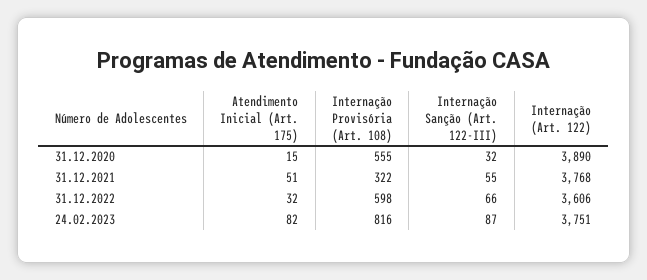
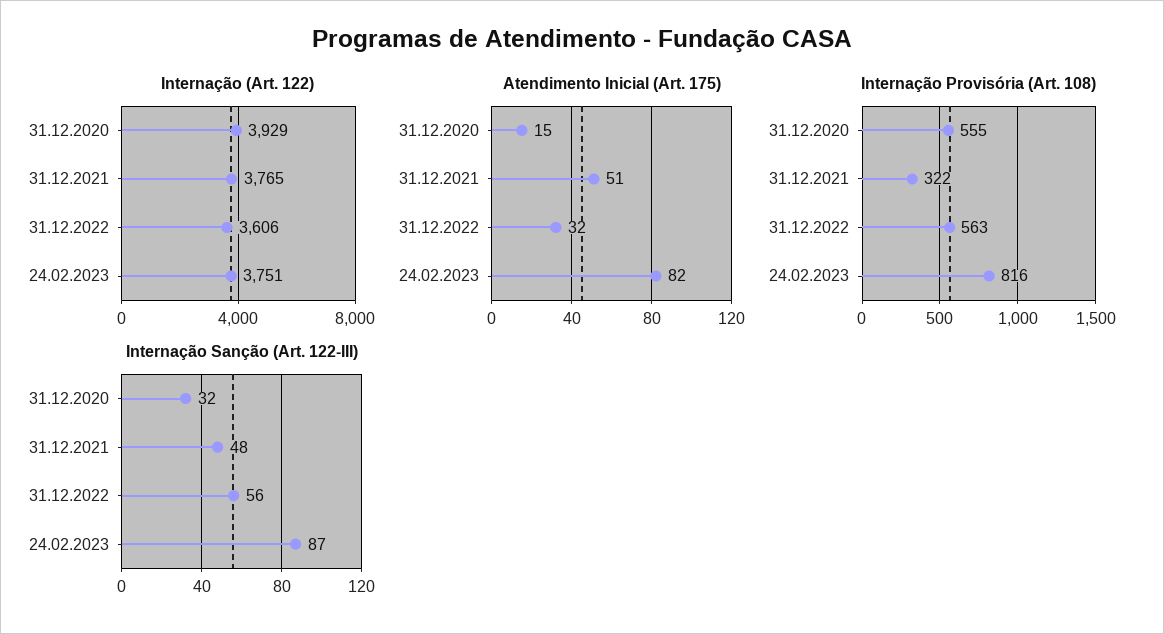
Internação (Art. 122), 31.12.2020: 3890 -> 3929
Internação Sanção (Art. 122-III), 31.12.2021: 55 -> 48
Internação (Art. 122), 31.12.2021: 3768 -> 3765
Internação Provisória (Art. 108), 31.12.2022: 598 -> 563
Internação Sanção (Art. 122-III), 31.12.2022: 66 -> 56

